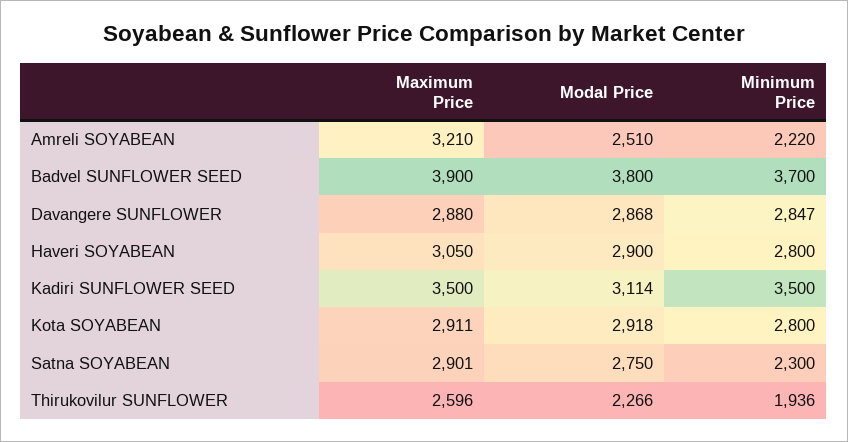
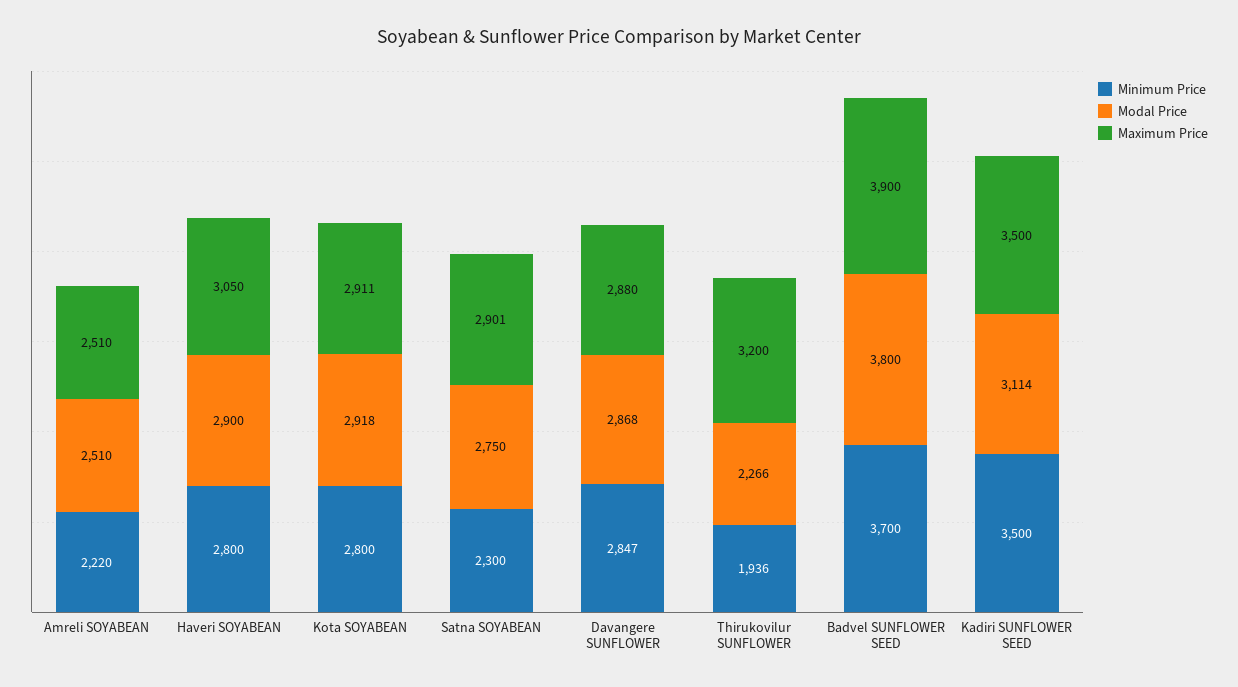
Maximum Price, Amreli SOYABEAN: 3210 -> 2510
Maximum Price, Thirukovilur SUNFLOWER: 2596 -> 3200

